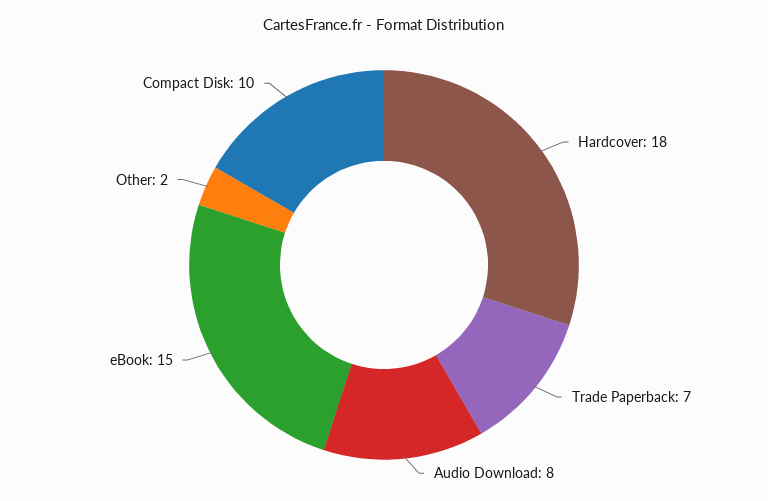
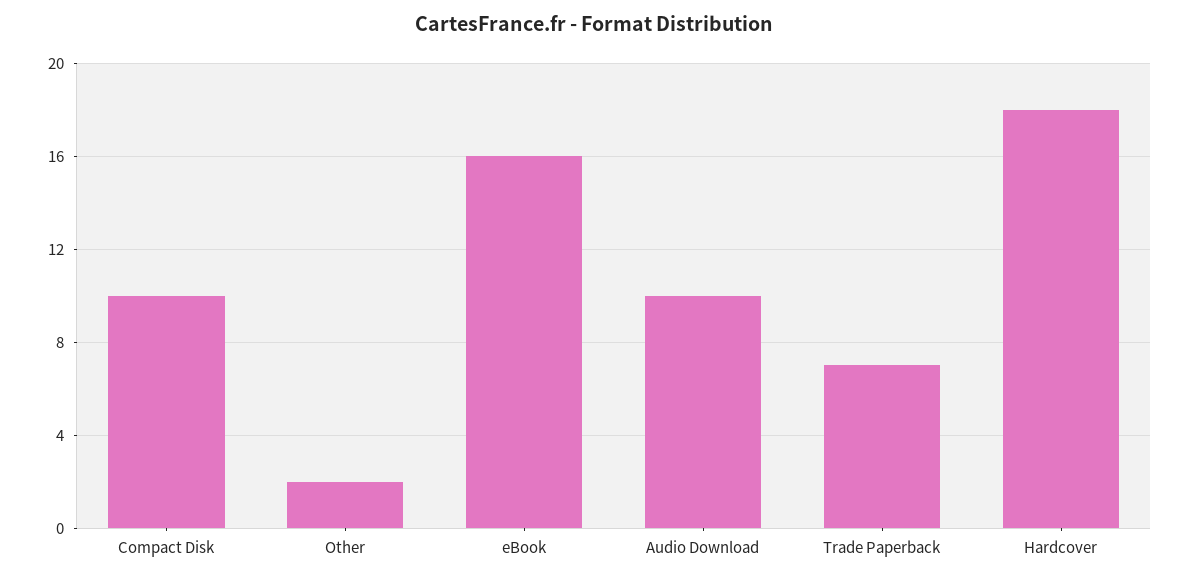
Audio Download: 8 -> 10
eBook: 15 -> 16

